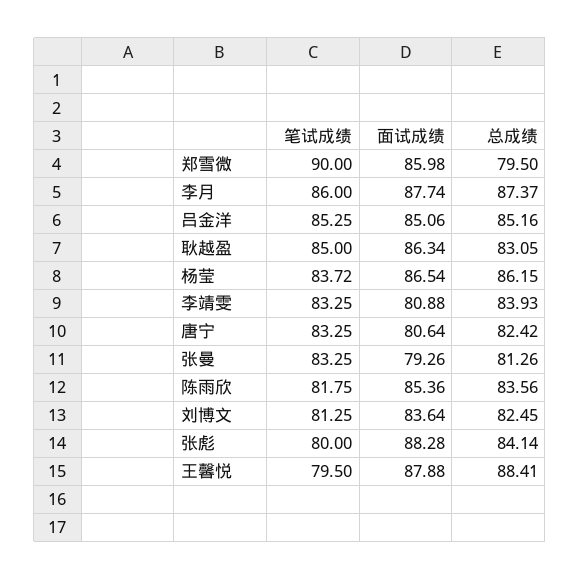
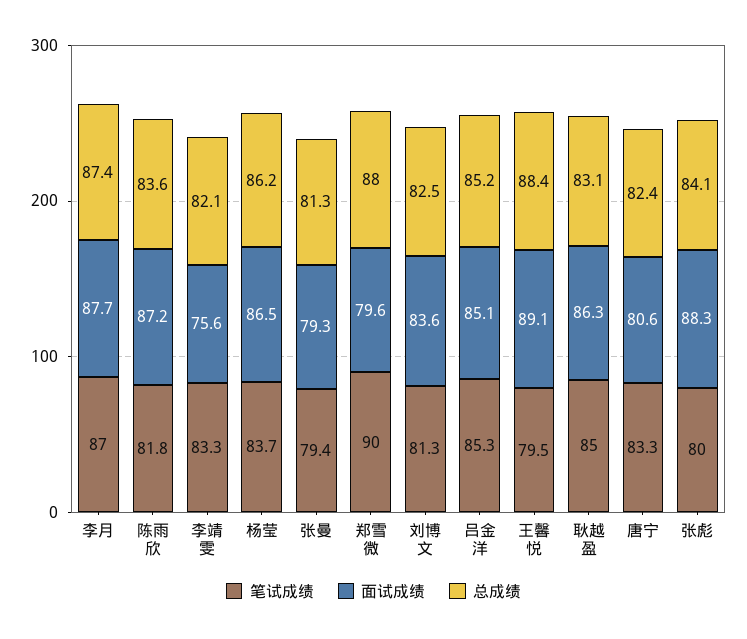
面试成绩, 郑雪微: 85.98 -> 79.6
总成绩, 郑雪微: 79.5 -> 88
笔试成绩, 李月: 86 -> 87
面试成绩, 李靖雯: 80.88 -> 75.6
总成绩, 李靖雯: 83.93 -> 82.1
笔试成绩, 张曼: 83.25 -> 79.4
面试成绩, 陈雨欣: 85.36 -> 87.2
面试成绩, 王馨悦: 87.88 -> 89.1

